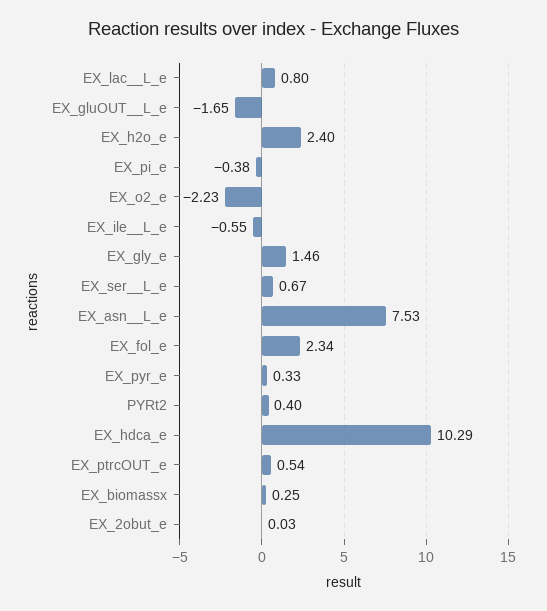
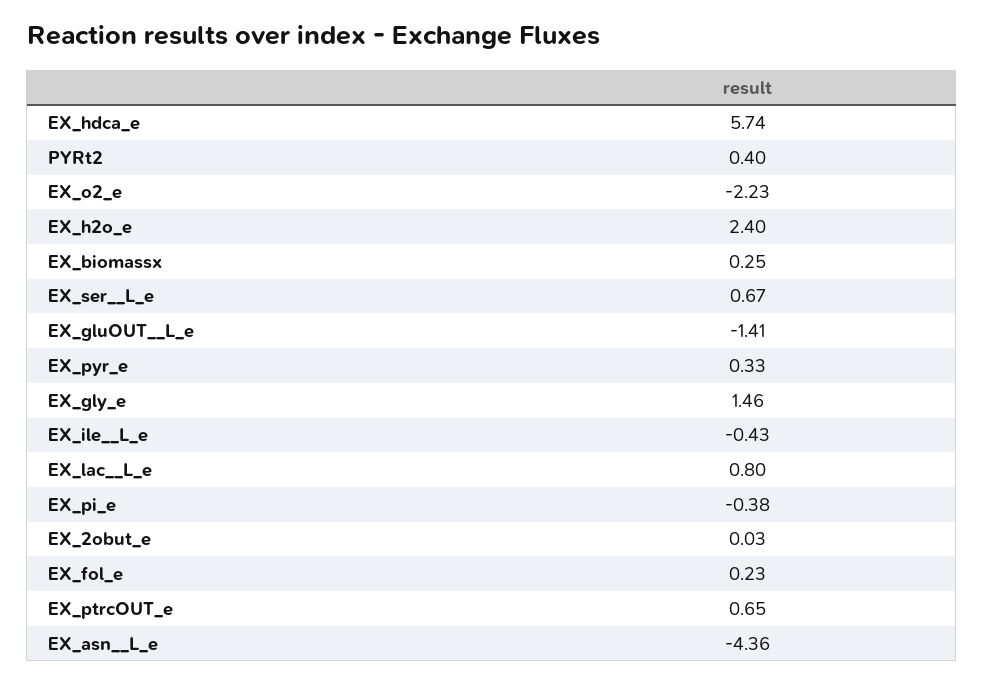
EX_gluOUT__L_e: -1.65 -> -1.41
EX_ile__L_e: -0.55 -> -0.43
EX_asn__L_e: 7.53 -> -4.36
EX_fol_e: 2.34 -> 0.23
EX_hdca_e: 10.29 -> 5.74
EX_ptrcOUT_e: 0.54 -> 0.65

